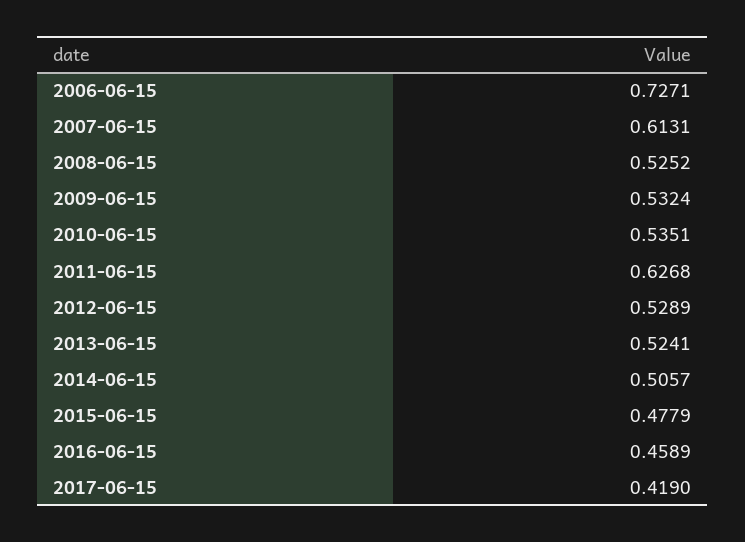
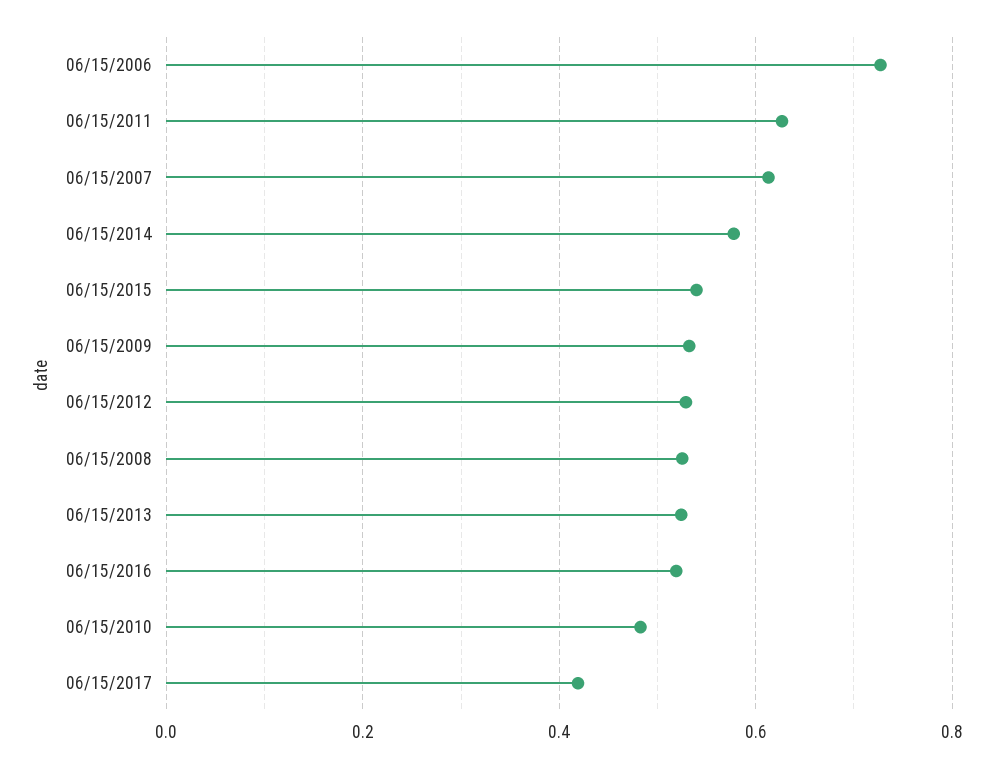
2010-06-15: 0.5351 -> 0.48
2014-06-15: 0.5057 -> 0.58
2015-06-15: 0.4779 -> 0.54
2016-06-15: 0.4589 -> 0.52

